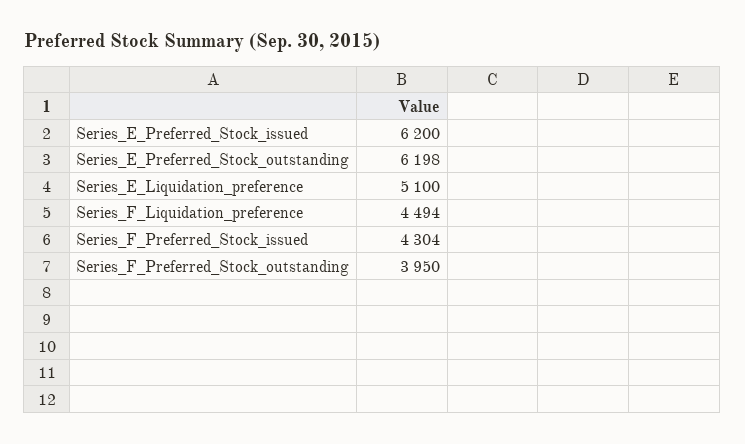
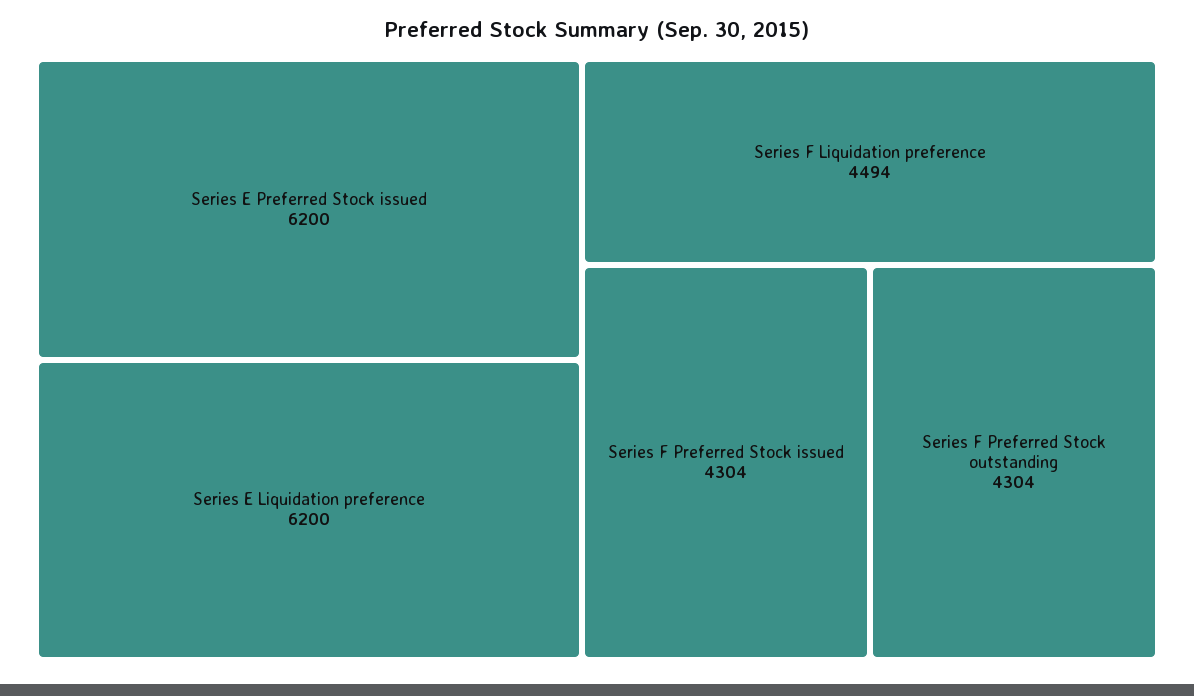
Series_E_Preferred_Stock_outstanding: 6198 -> none
Series_E_Liquidation_preference: 5100 -> 6200
Series_F_Preferred_Stock_outstanding: 3950 -> 4304

